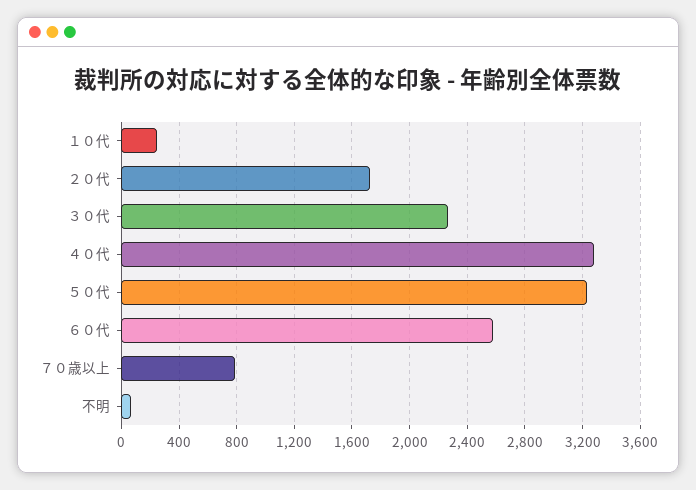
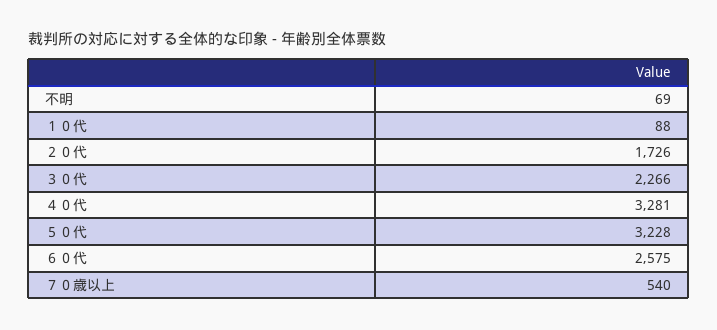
１０代: 250 -> 88
７０歳以上: 800 -> 540

